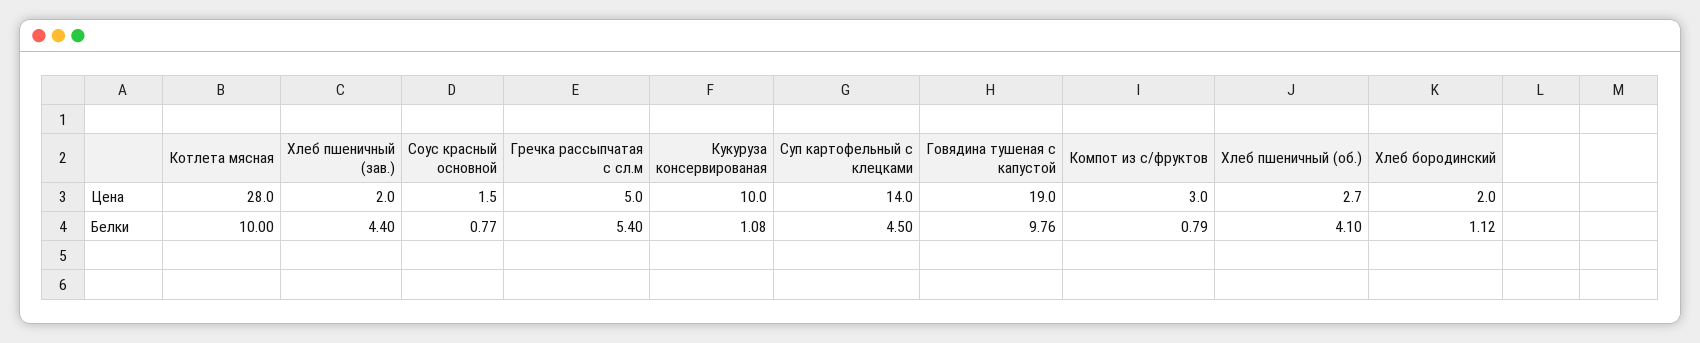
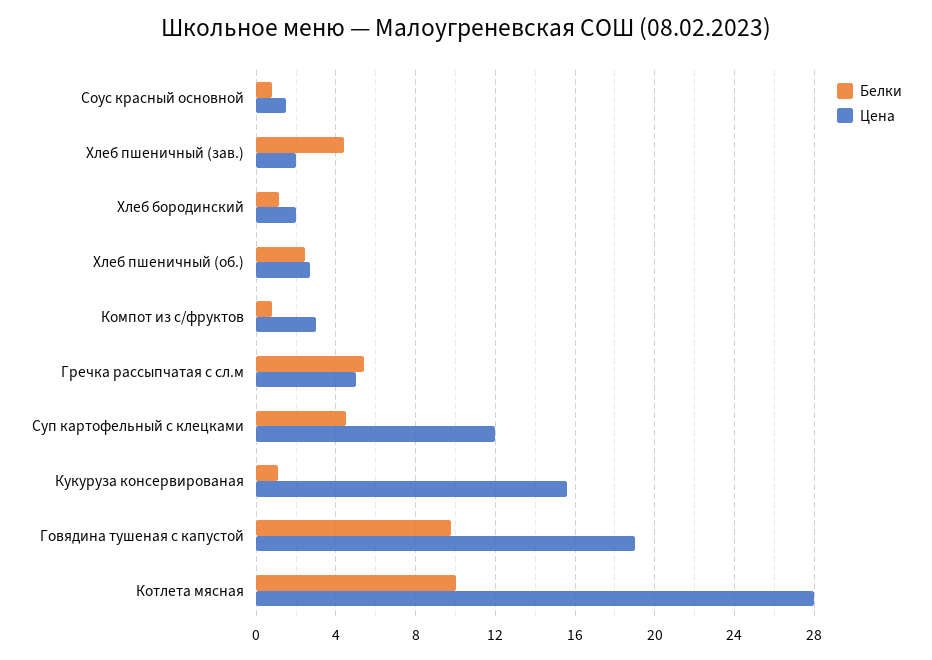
Цена, Кукуруза консервированая: 10 -> 15.5
Цена, Суп картофельный с клецками: 14 -> 12
Белки, Хлеб пшеничный (об.): 4.1 -> 2.5

